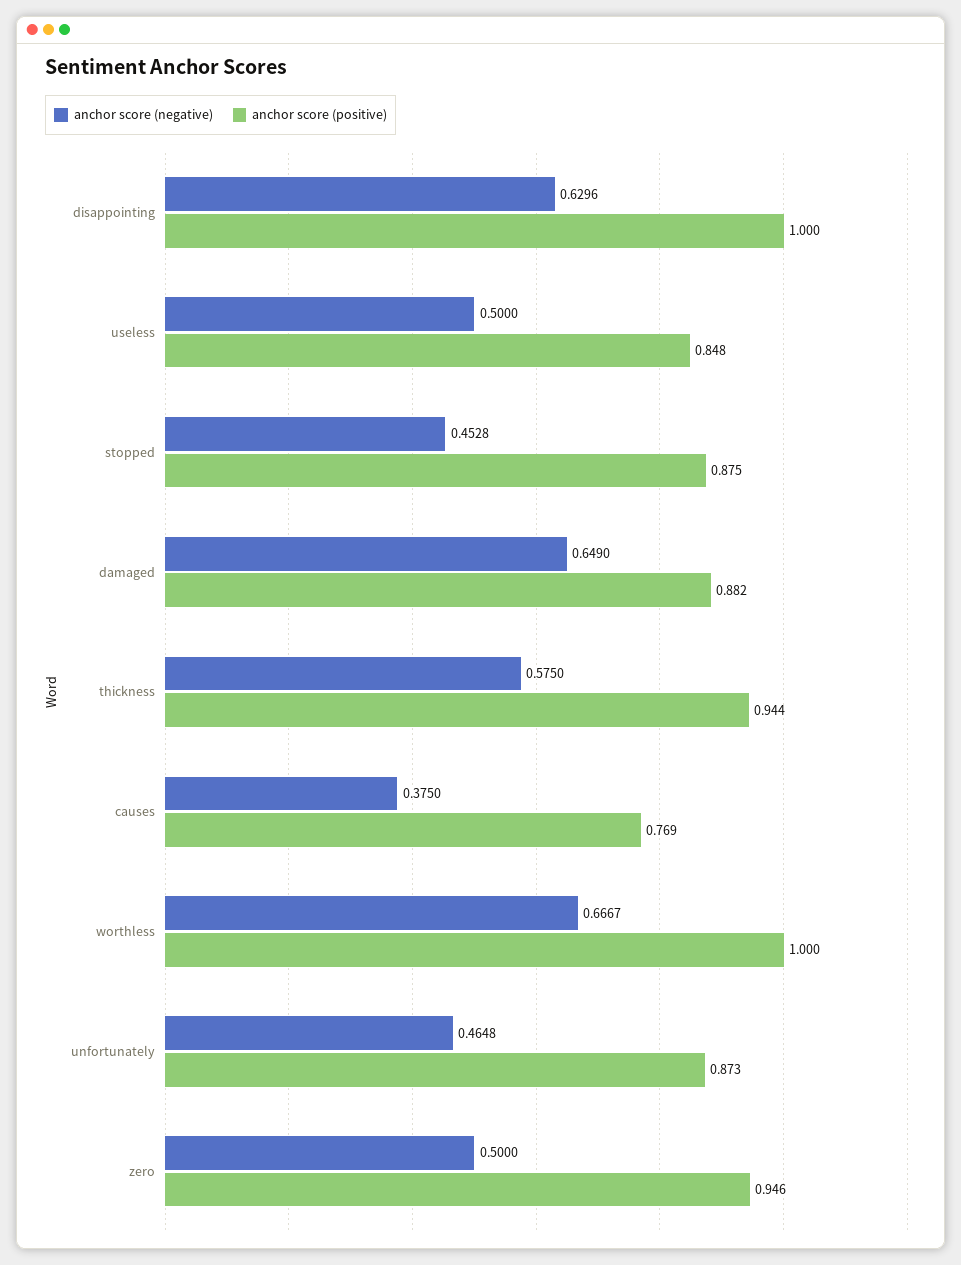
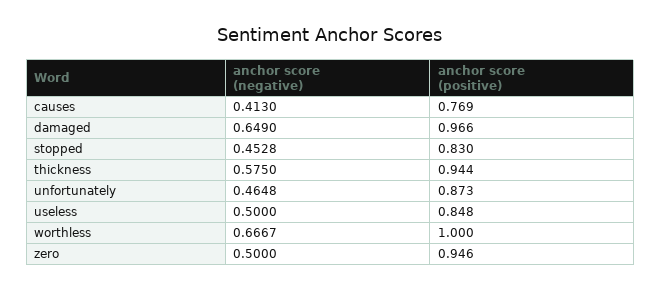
anchor score (negative), disappointing: 0.6296 -> none
anchor score (positive), disappointing: 1 -> none
anchor score (positive), stopped: 0.875 -> 0.83
anchor score (positive), damaged: 0.882 -> 0.966
anchor score (negative), causes: 0.375 -> 0.413

